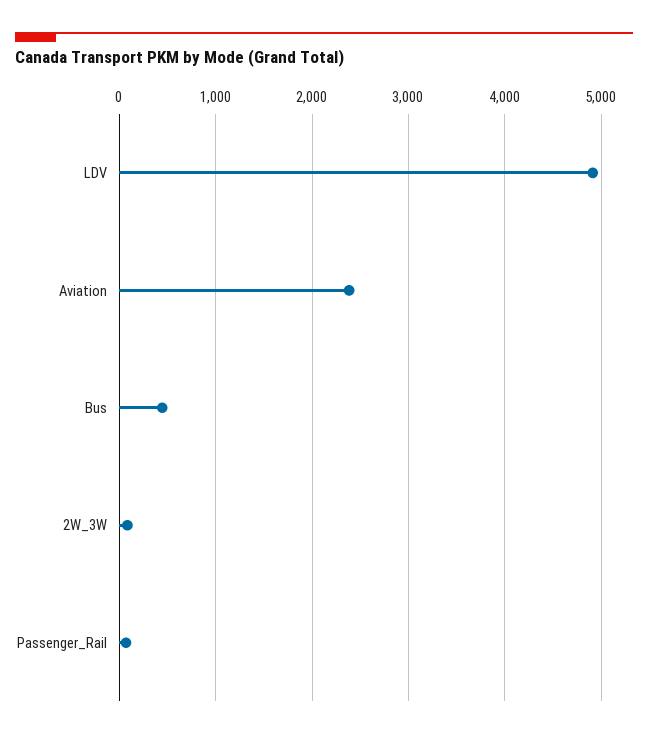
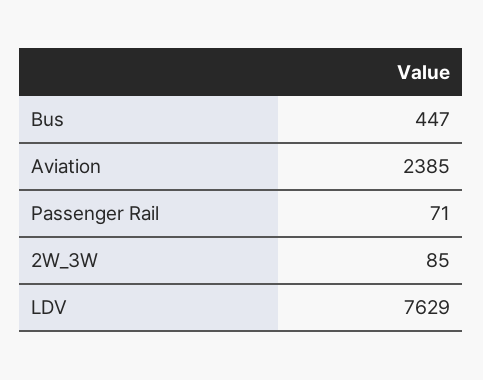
LDV: 4900 -> 7629

